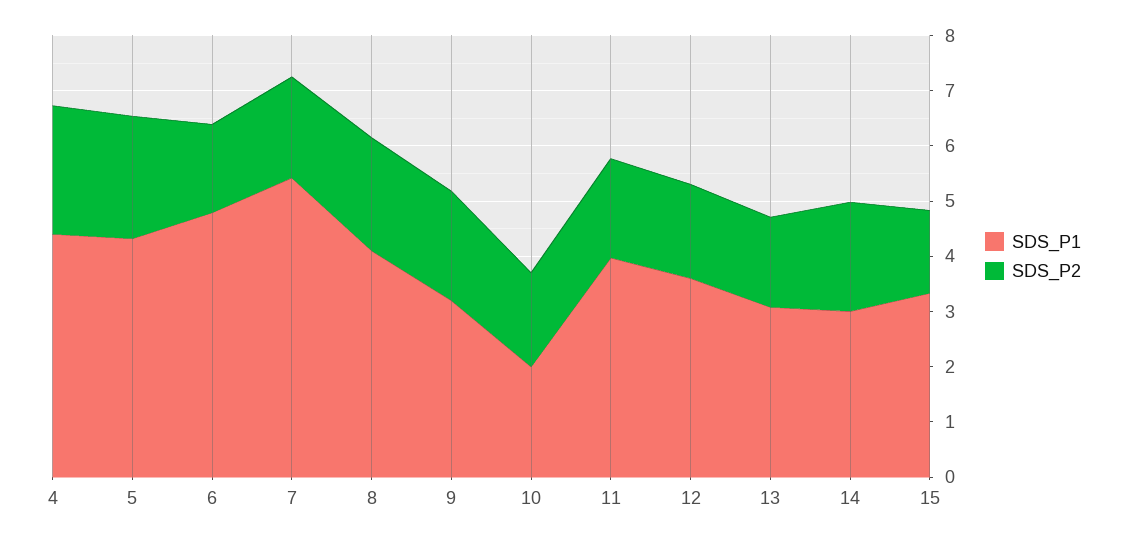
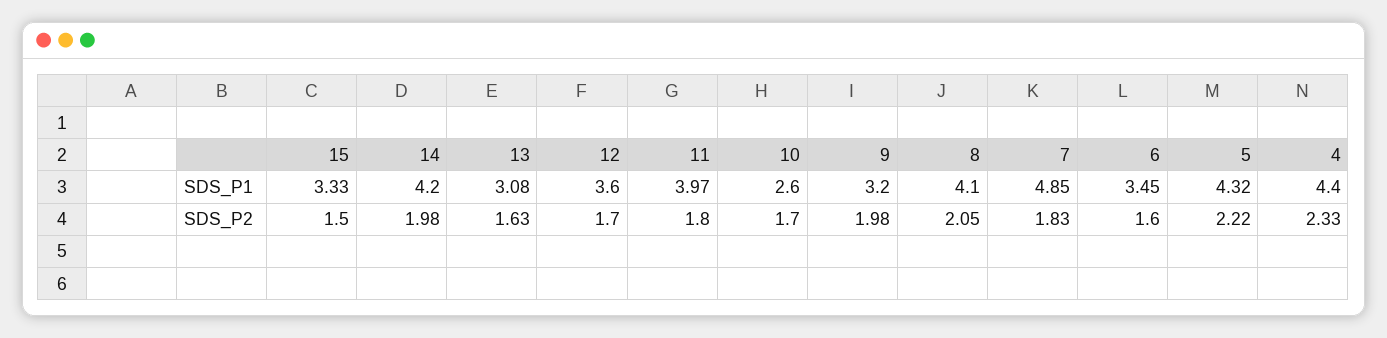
SDS_P1, 6: 4.8 -> 3.45
SDS_P1, 7: 5.4 -> 4.85
SDS_P1, 10: 2 -> 2.6
SDS_P1, 14: 3 -> 4.2

